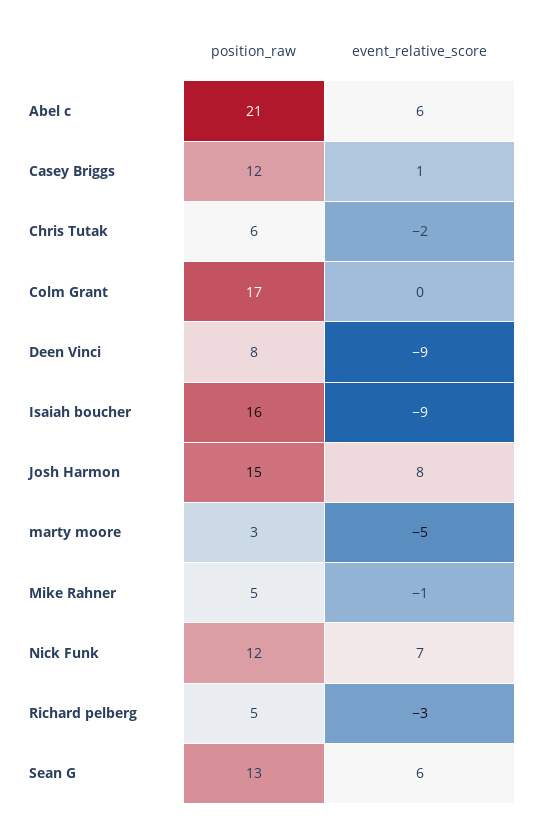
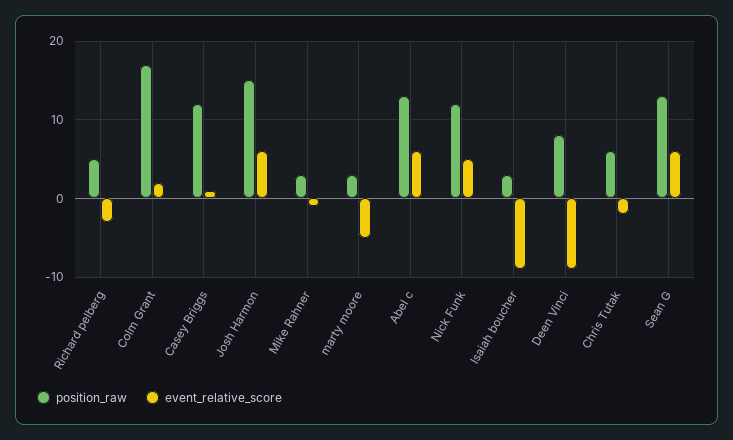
position_raw, Abel c: 21 -> 13
event_relative_score, Colm Grant: 0 -> 2
position_raw, Isaiah boucher: 16 -> 3
event_relative_score, Josh Harmon: 8 -> 6
position_raw, Mike Rahner: 5 -> 3
event_relative_score, Nick Funk: 7 -> 5

